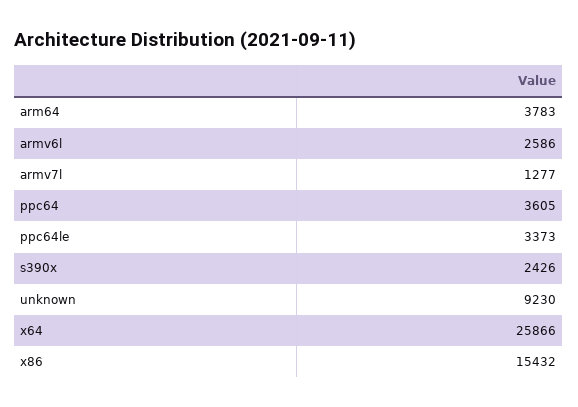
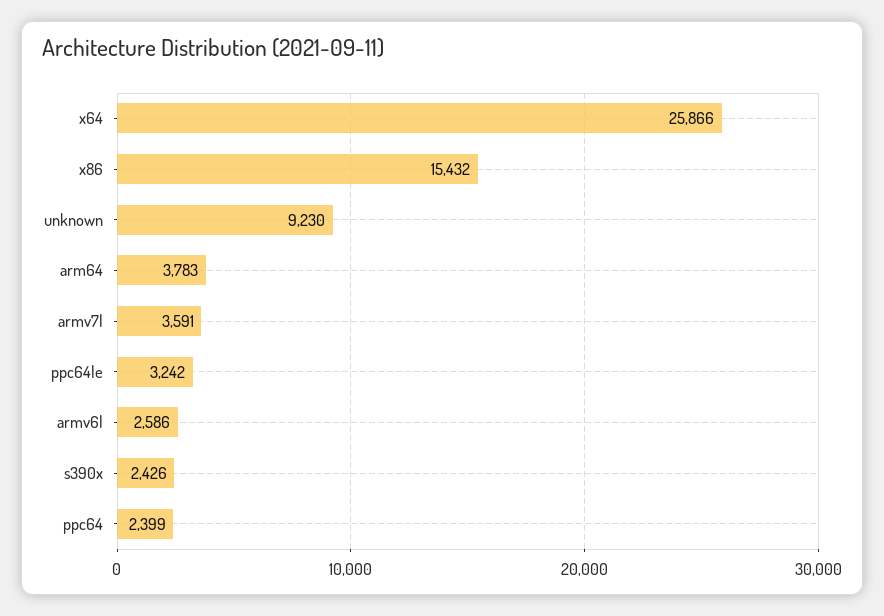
armv7l: 1277 -> 3591
ppc64: 3605 -> 2399
ppc64le: 3373 -> 3242

